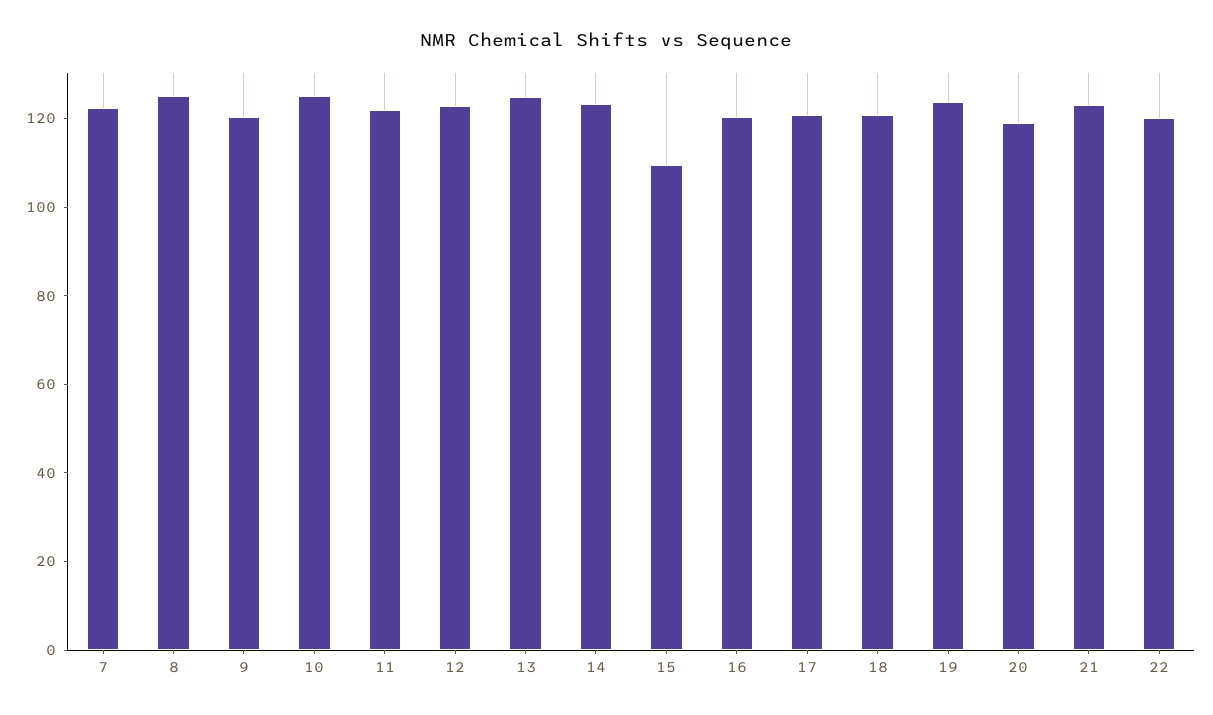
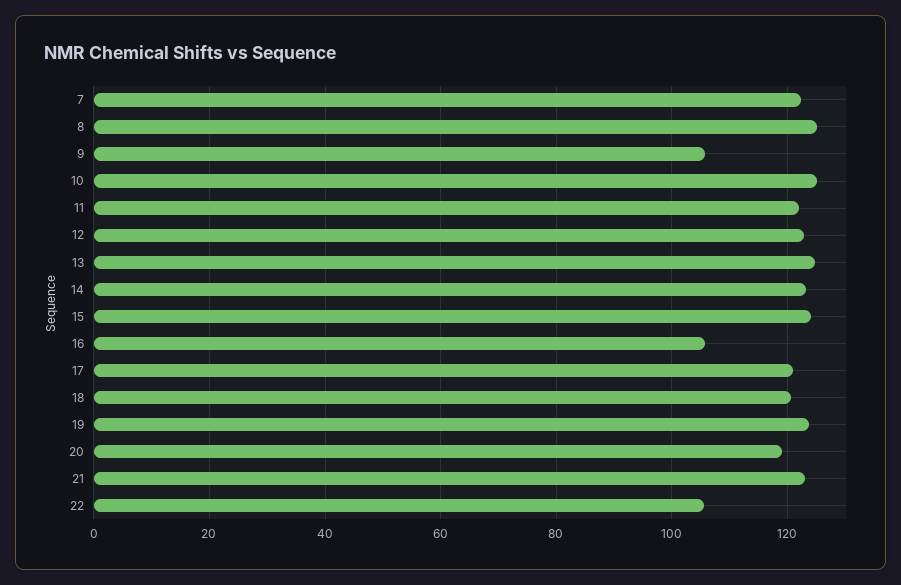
9: 120 -> 106
15: 110 -> 124
16: 120 -> 106
22: 120 -> 106

